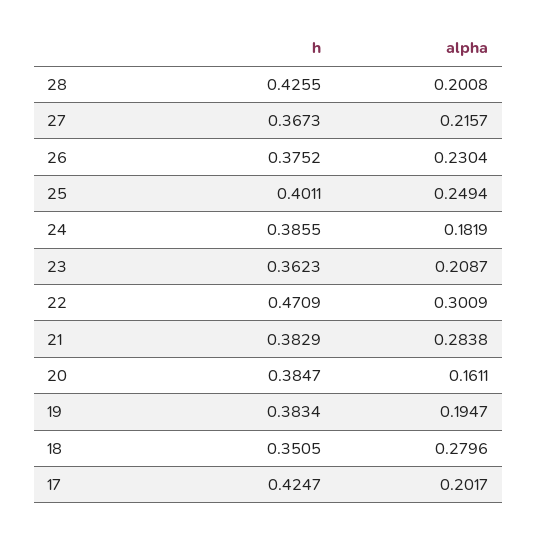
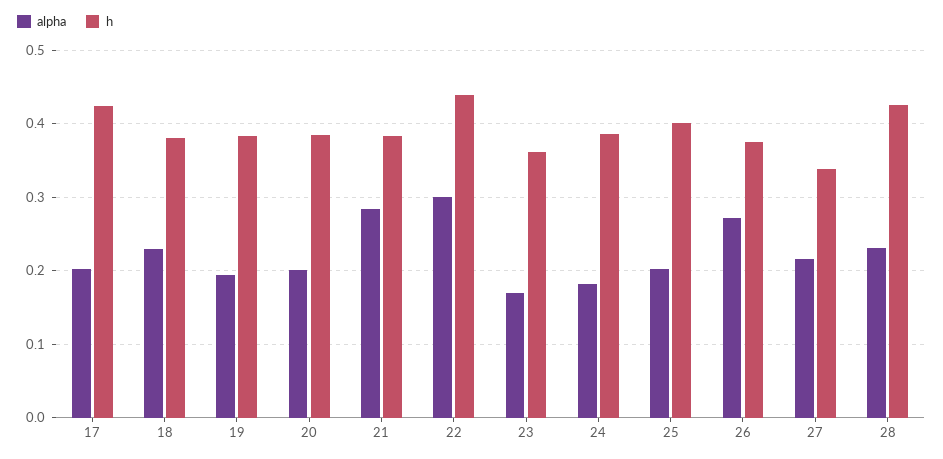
alpha, 28: 0.2008 -> 0.23
h, 27: 0.3673 -> 0.34
alpha, 26: 0.2304 -> 0.27
alpha, 25: 0.2494 -> 0.2
alpha, 23: 0.2087 -> 0.17
h, 22: 0.4709 -> 0.44
alpha, 20: 0.1611 -> 0.2
h, 18: 0.3505 -> 0.38
alpha, 18: 0.2796 -> 0.23

